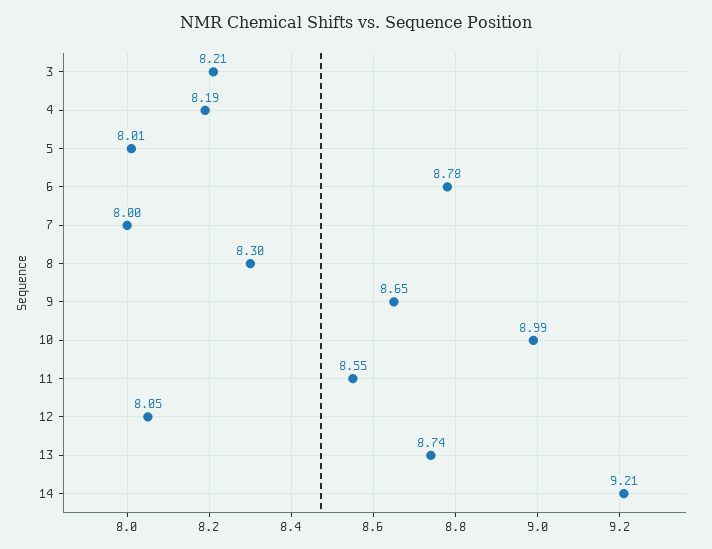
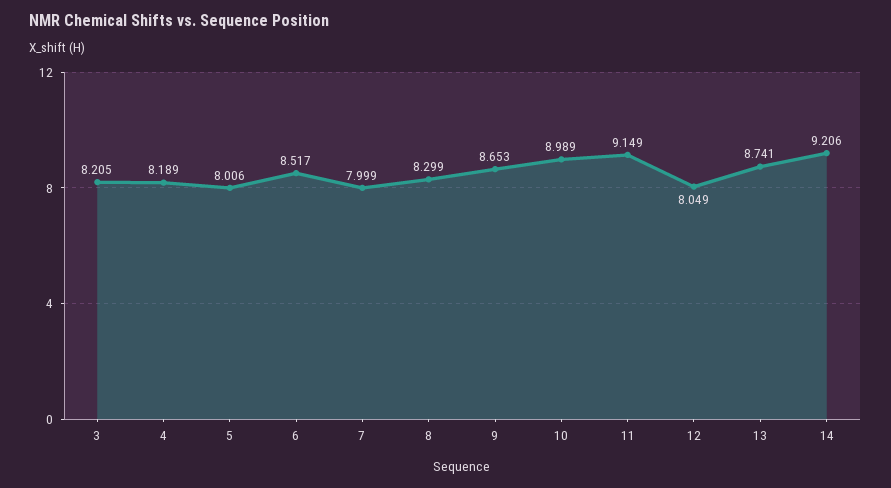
6: 8.78 -> 8.517
11: 8.55 -> 9.149

